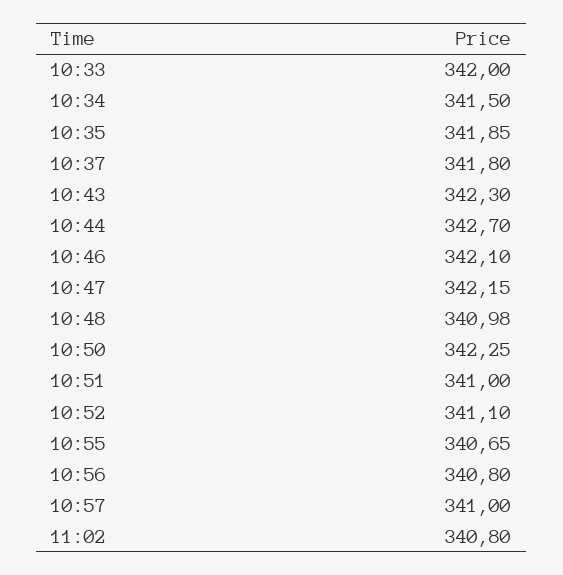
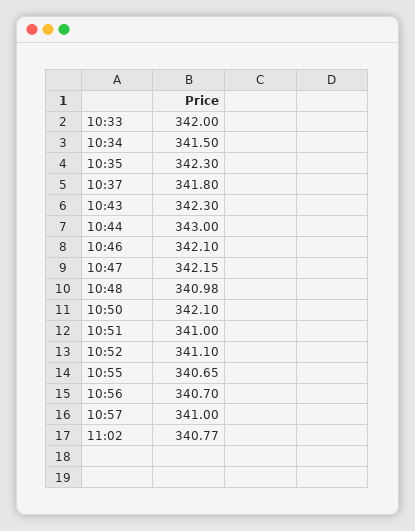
10:35: 341.85 -> 342.3
10:44: 342.7 -> 343
10:50: 342.25 -> 342.1
10:56: 340.8 -> 340.7
11:02: 340.8 -> 340.77

